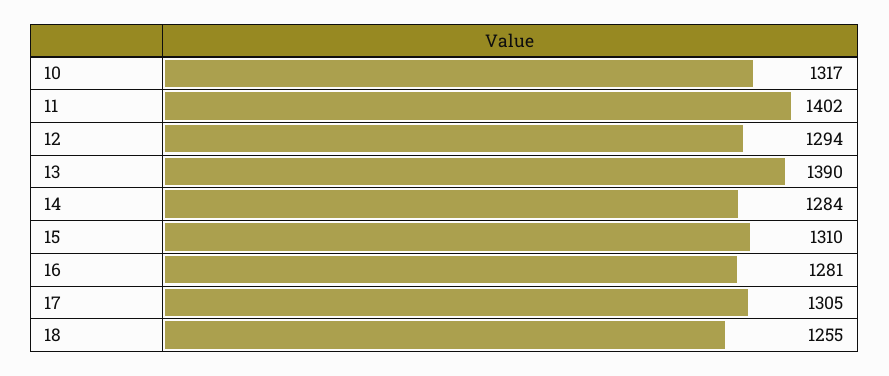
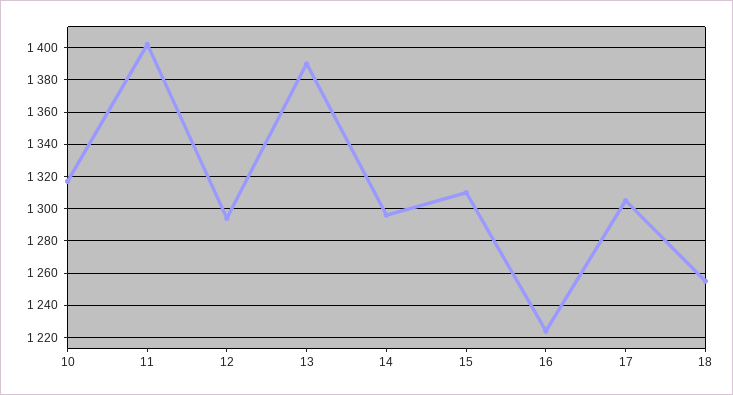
14: 1284 -> 1295
16: 1281 -> 1225

